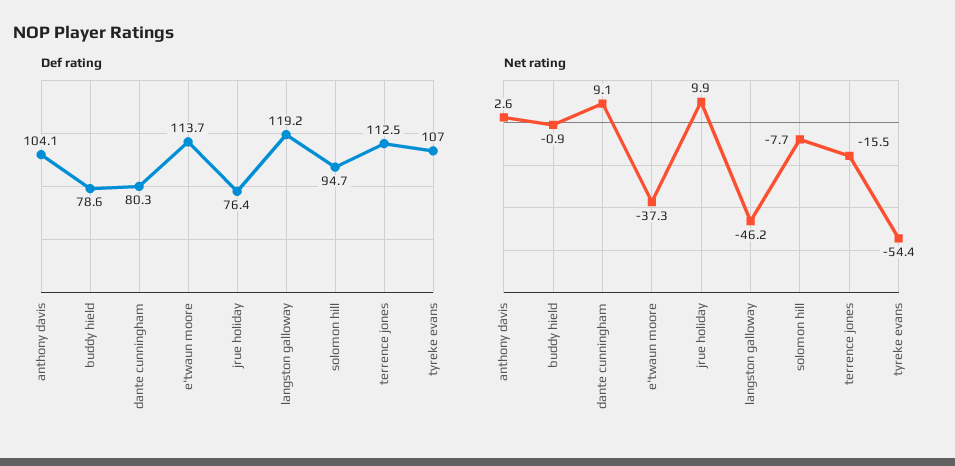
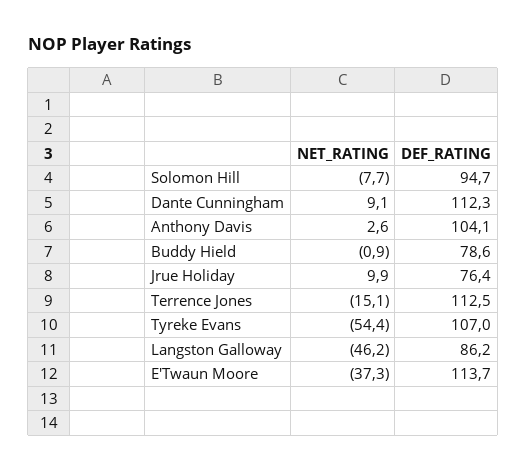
Def rating, dante cunningham: 80.3 -> 112.3
Def rating, langston galloway: 119.2 -> 86.2
Net rating, terrence jones: -15.5 -> -15.1

